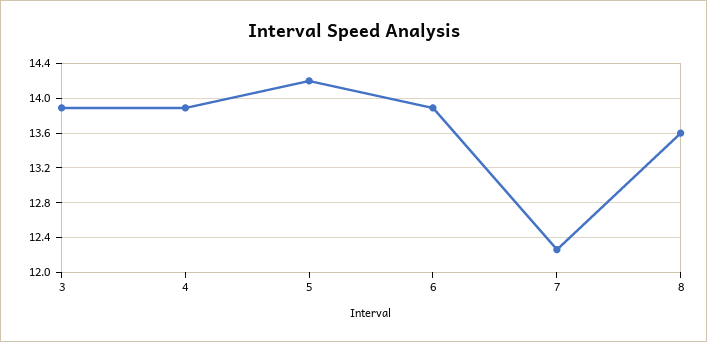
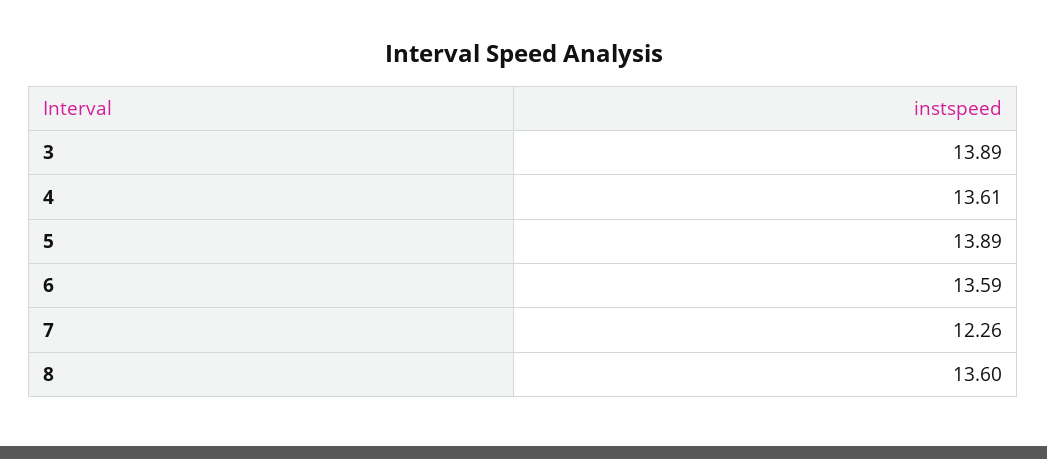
4: 13.9 -> 13.61
5: 14.2 -> 13.89
6: 13.9 -> 13.59

